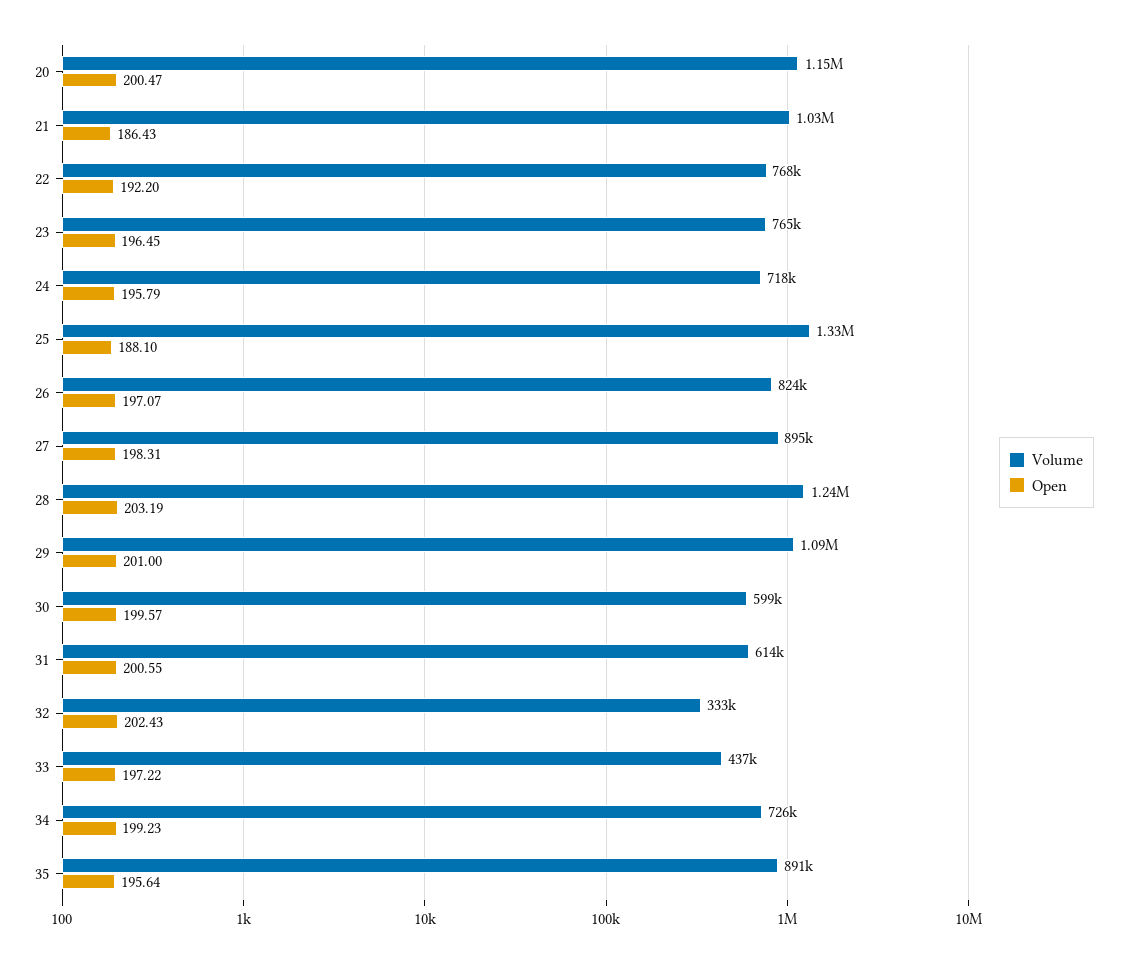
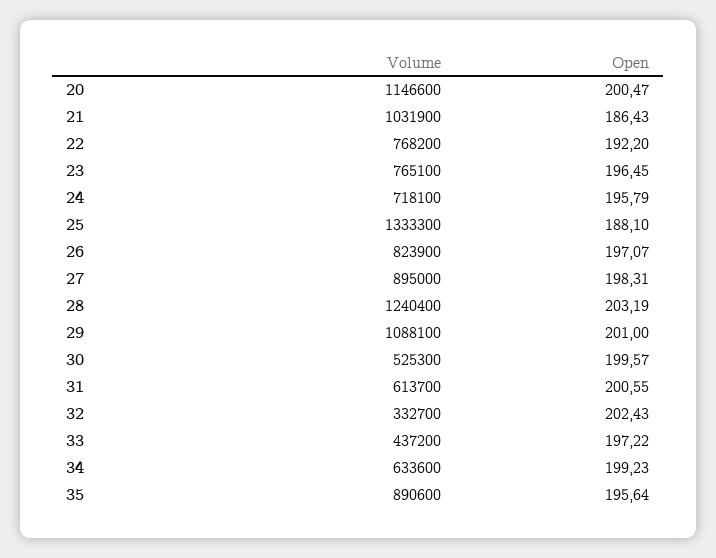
Volume, 30: 599000 -> 525300
Volume, 34: 726000 -> 633600

